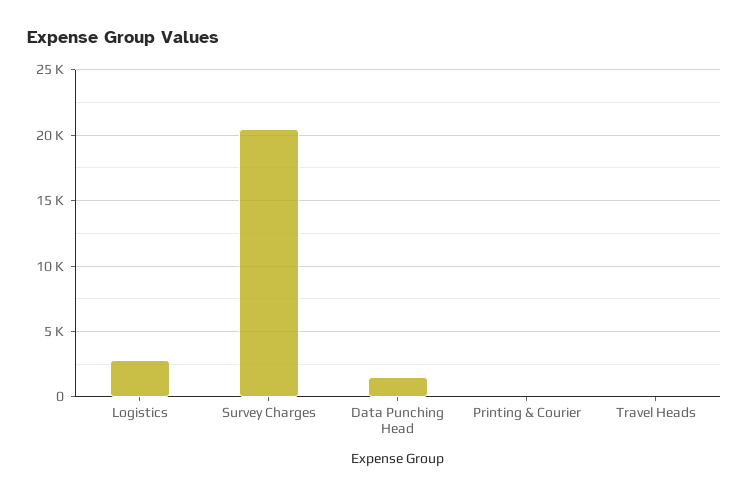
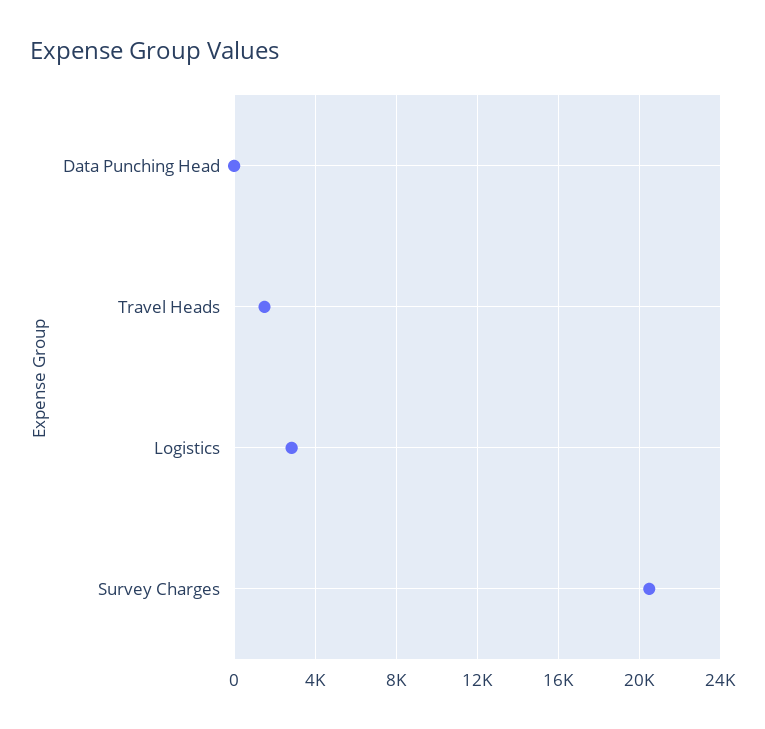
Data Punching Head: 1500 -> 0
Printing & Courier: 0 -> none
Travel Heads: 0 -> 1500

